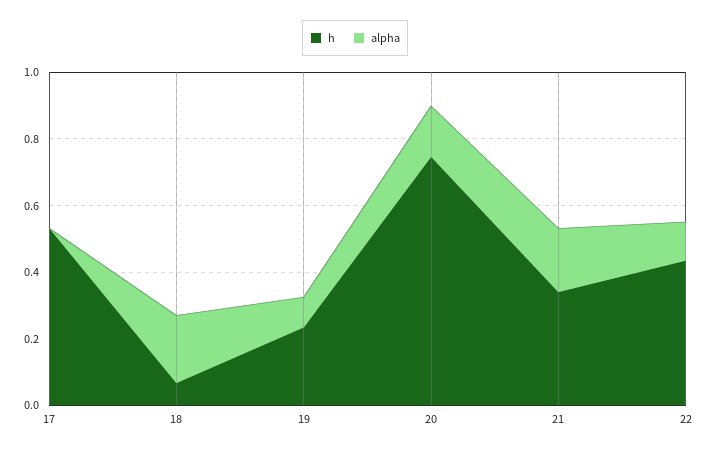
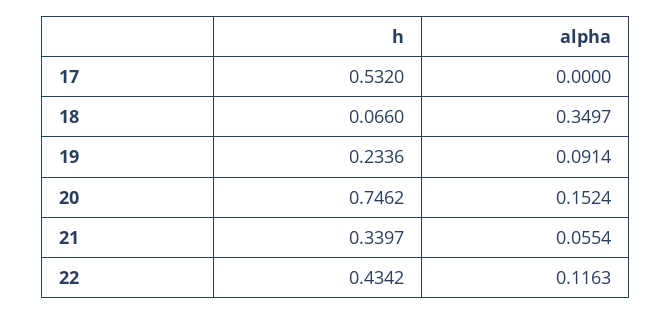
alpha, 18: 0.2 -> 0.3497
alpha, 21: 0.2 -> 0.0554

